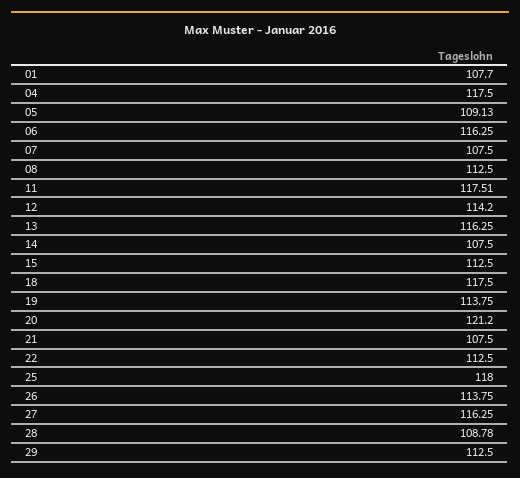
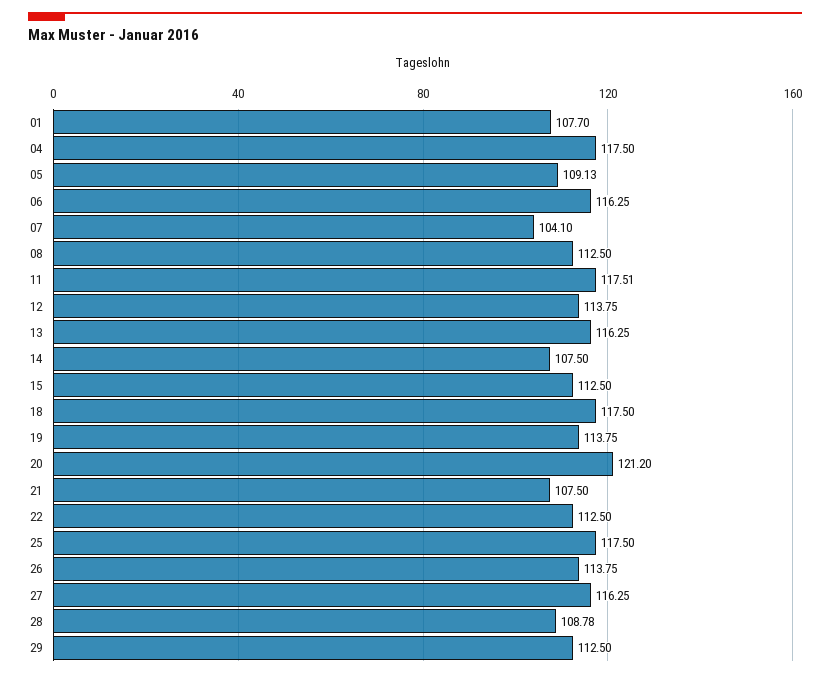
07: 107.5 -> 104.1
12: 114.2 -> 113.75
25: 118 -> 117.5

